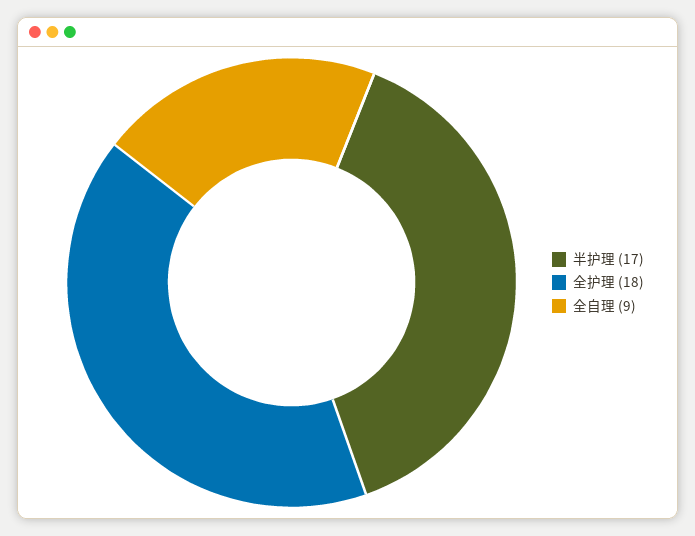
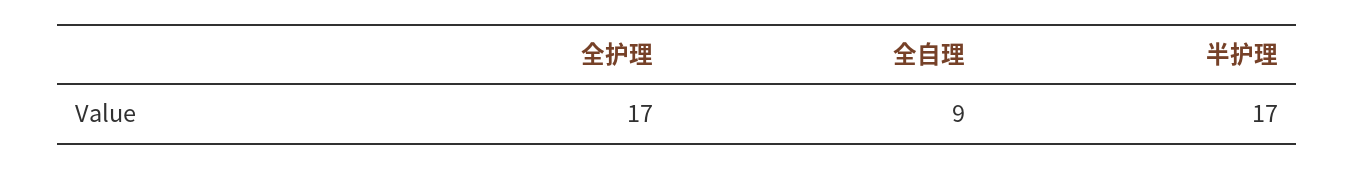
全护理: 18 -> 17

